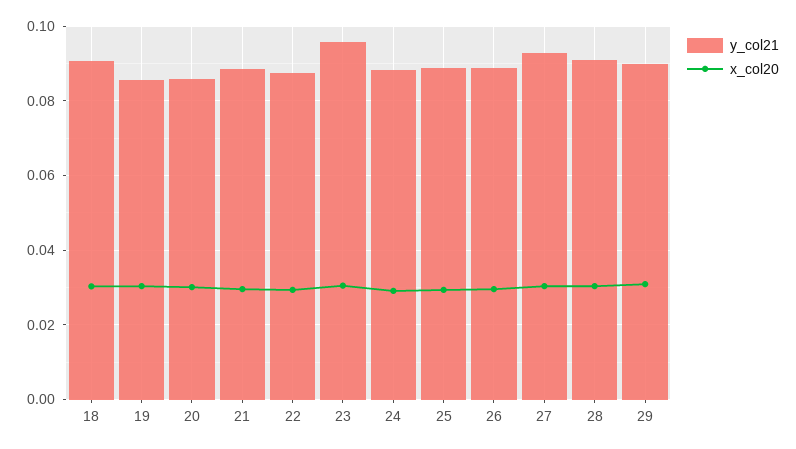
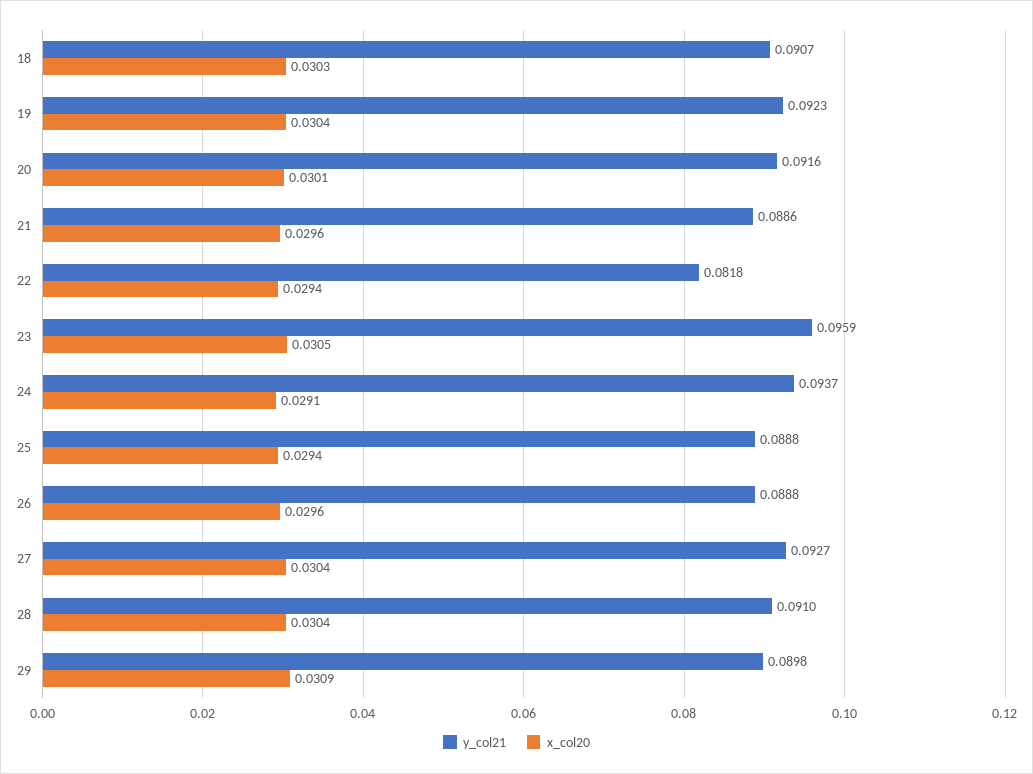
y_col21, 19: 0.086 -> 0.0923
y_col21, 20: 0.086 -> 0.0916
y_col21, 22: 0.088 -> 0.0818
y_col21, 24: 0.088 -> 0.0937

